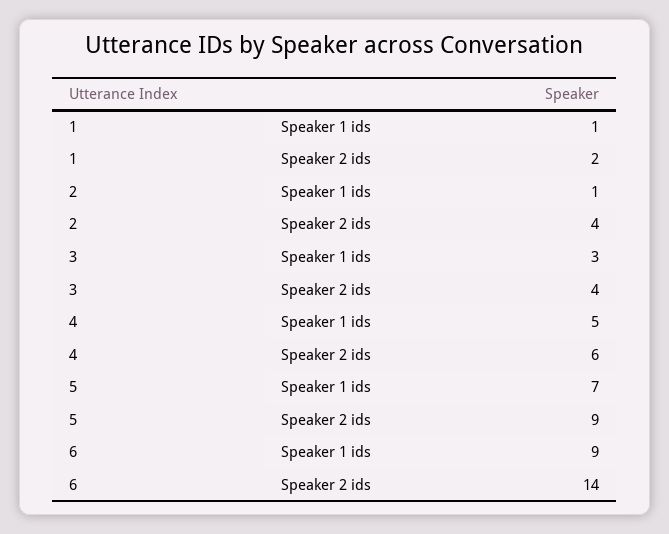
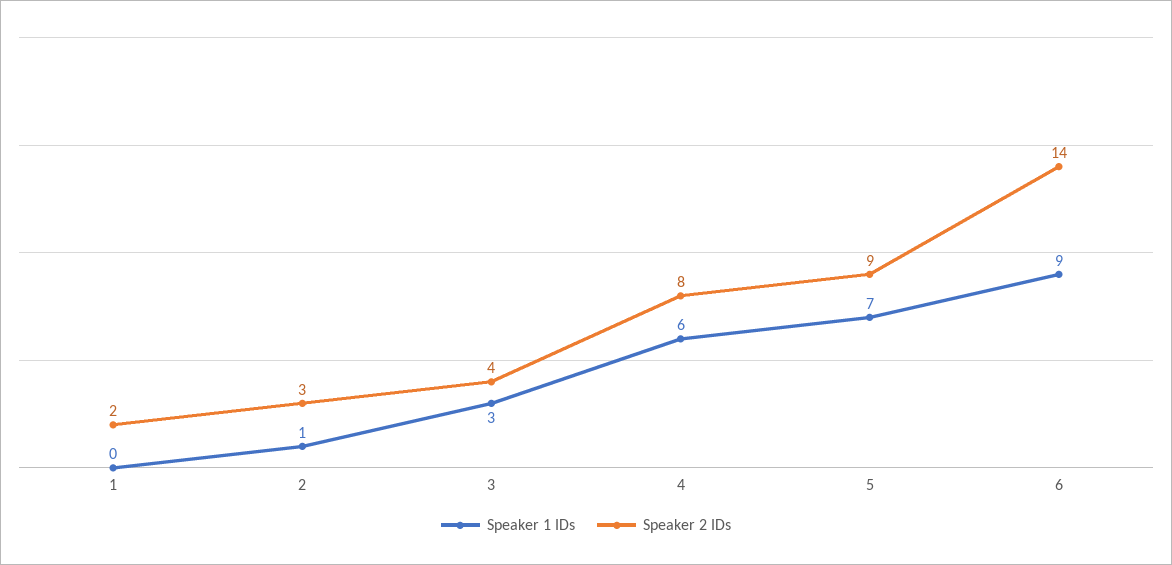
Speaker 1 ids, 1: 1 -> 0
Speaker 2 ids, 2: 4 -> 3
Speaker 1 ids, 4: 5 -> 6
Speaker 2 ids, 4: 6 -> 8

